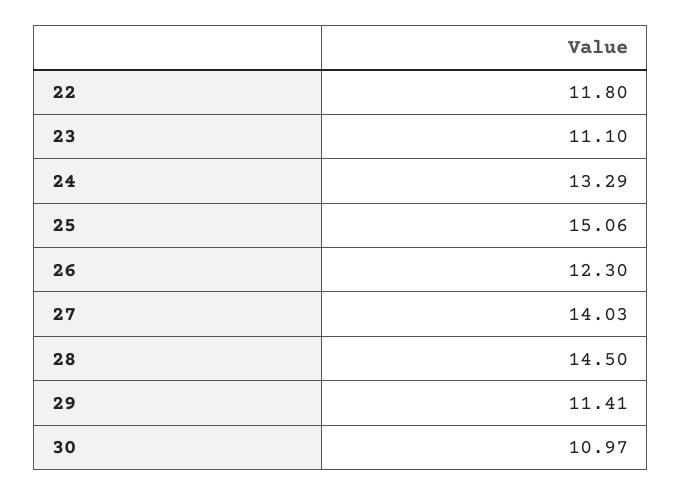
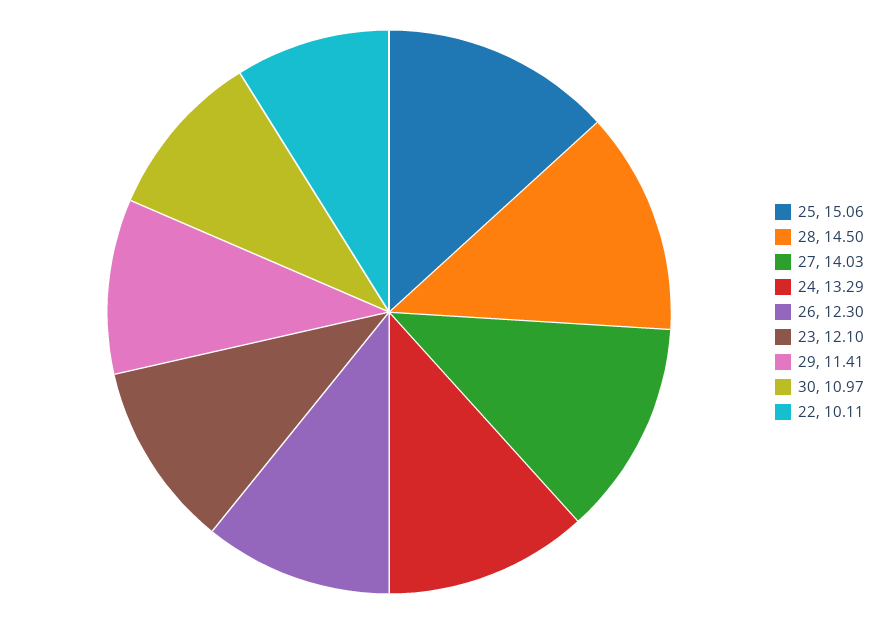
22: 11.8 -> 10.11
23: 11.1 -> 12.1

